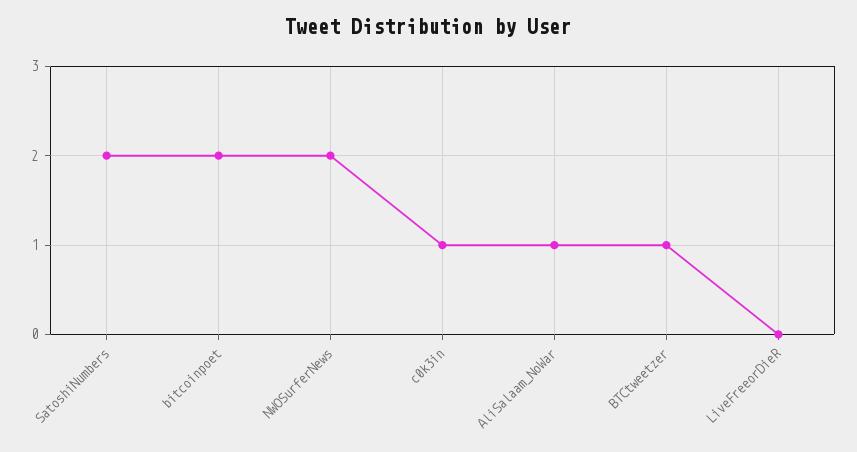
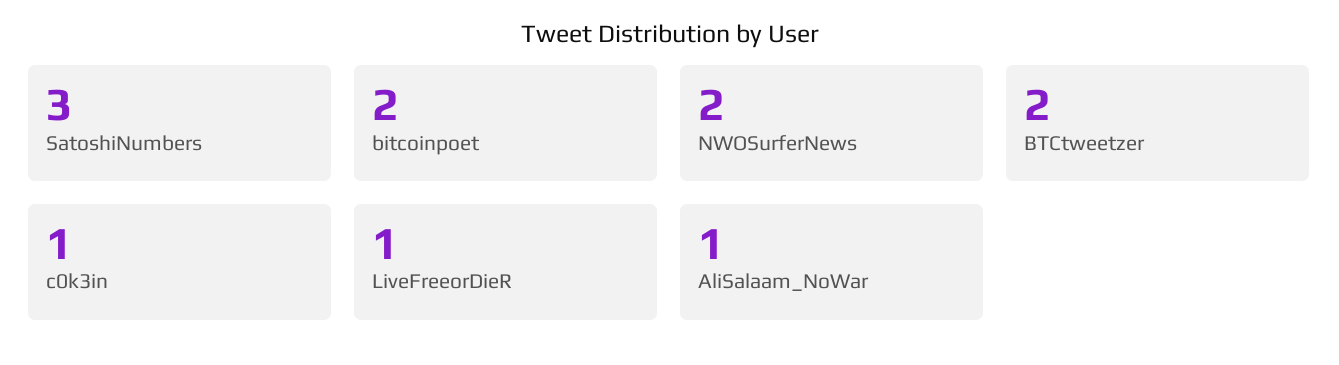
SatoshiNumbers: 2 -> 3
BTCtweetzer: 1 -> 2
LiveFreeorDieR: 0 -> 1

